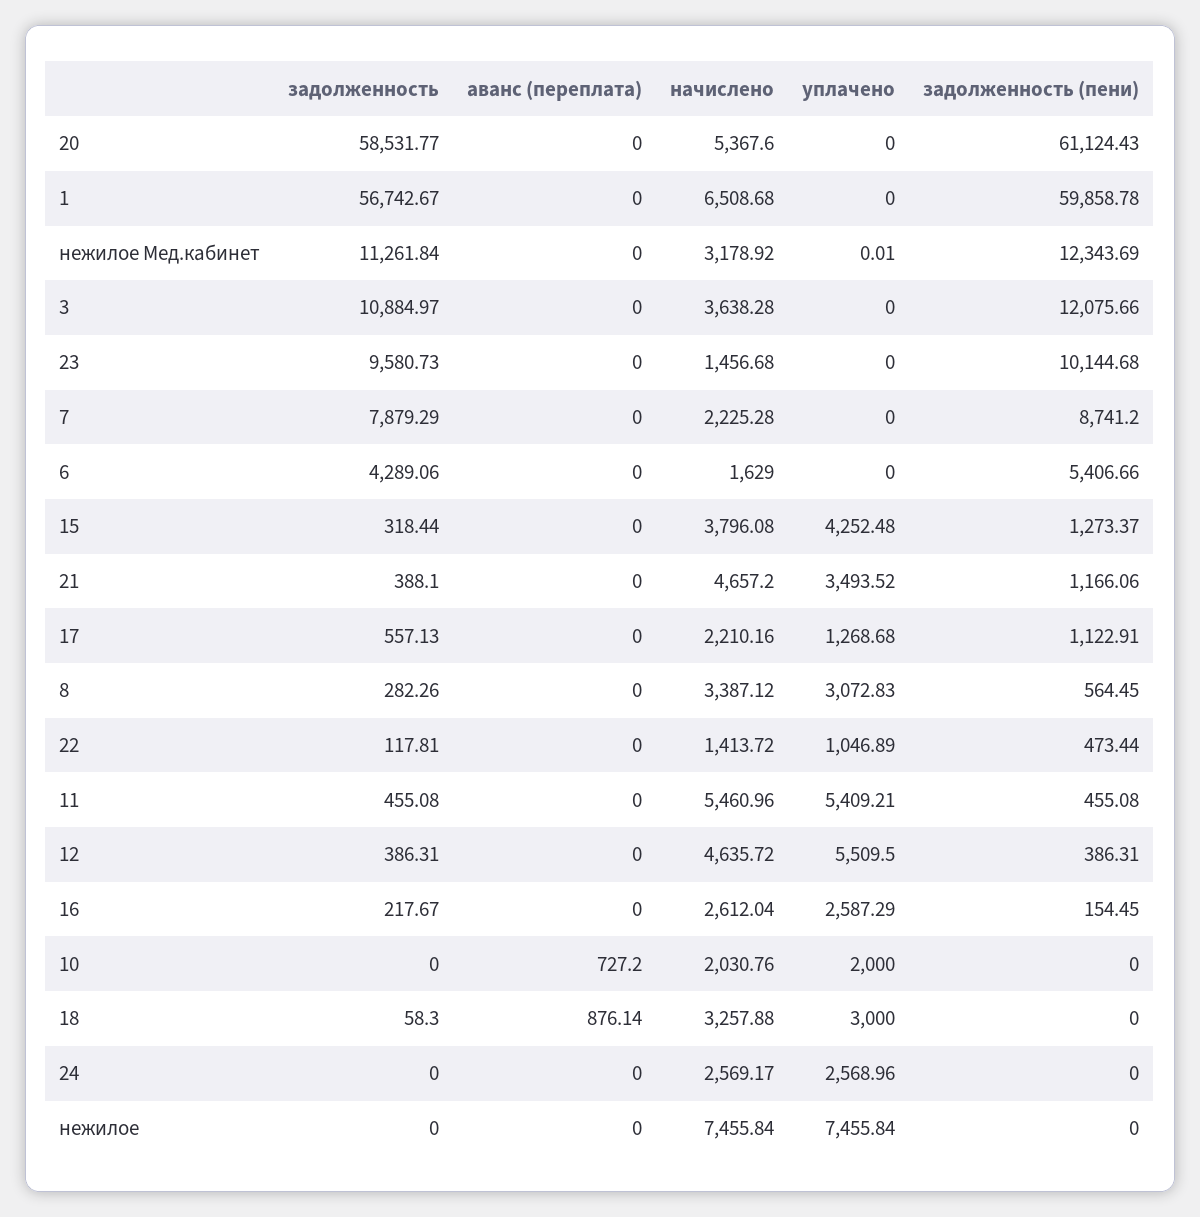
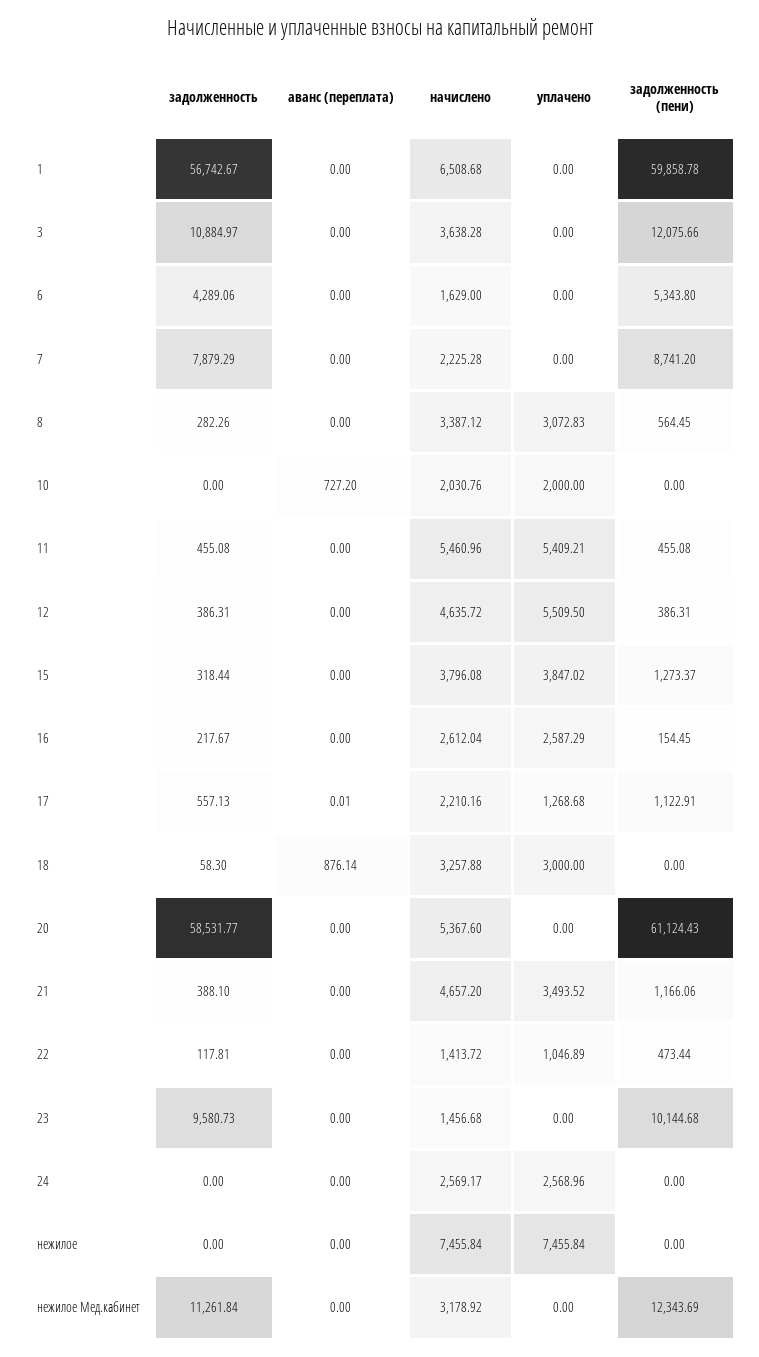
уплачено, нежилое Мед.кабинет: 0.01 -> 0
задолженность (пени), 6: 5406.66 -> 5343.8
уплачено, 15: 4252.48 -> 3847.02
аванс (переплата), 17: 0 -> 0.01

